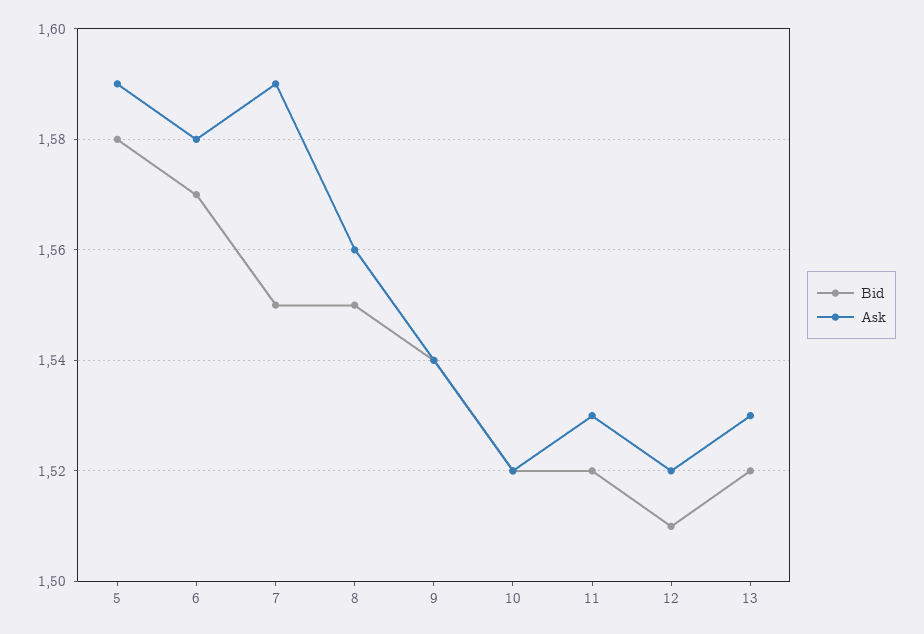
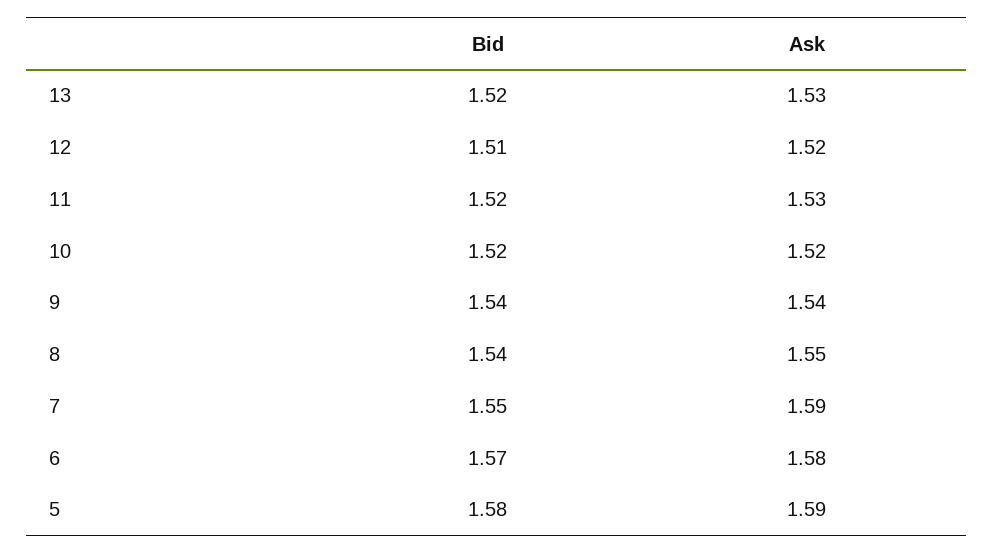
Bid, 8: 1.55 -> 1.54
Ask, 8: 1.56 -> 1.55

